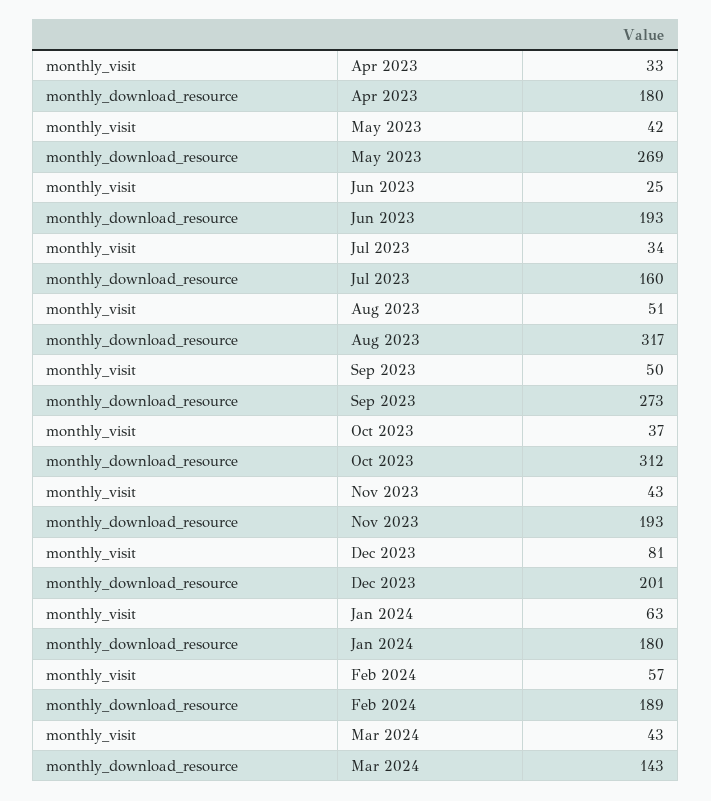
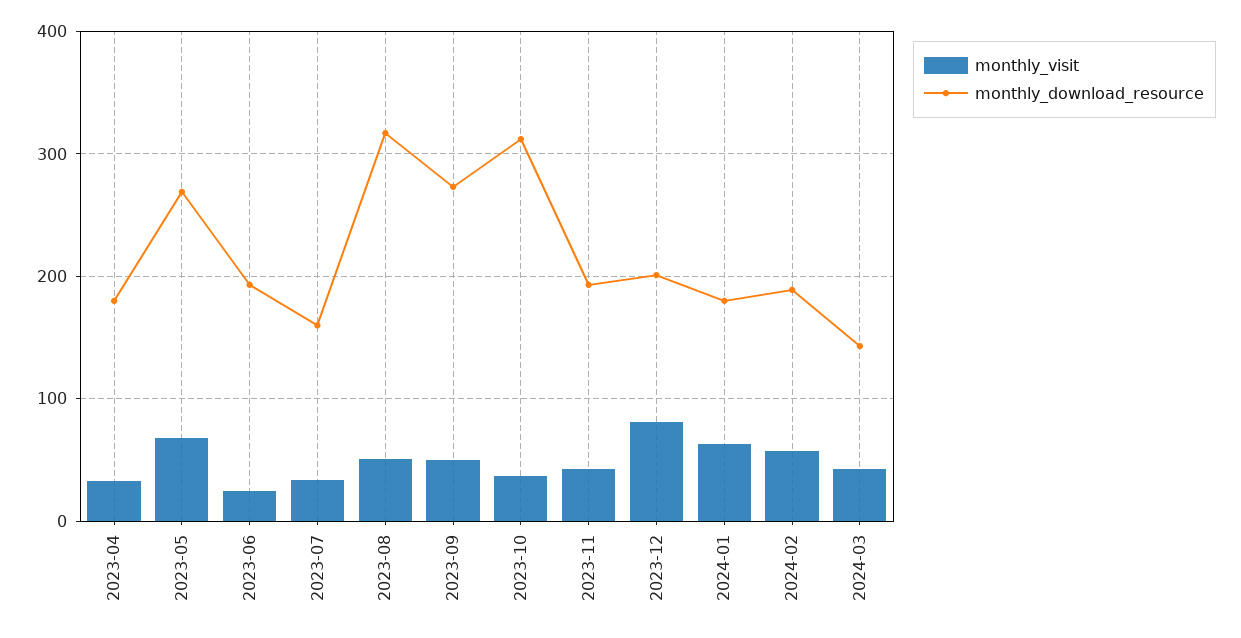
monthly_visit, May 2023: 42 -> 70

